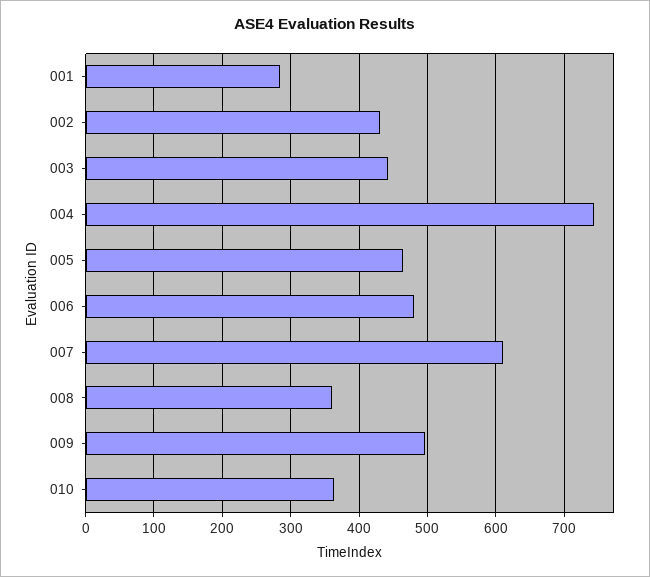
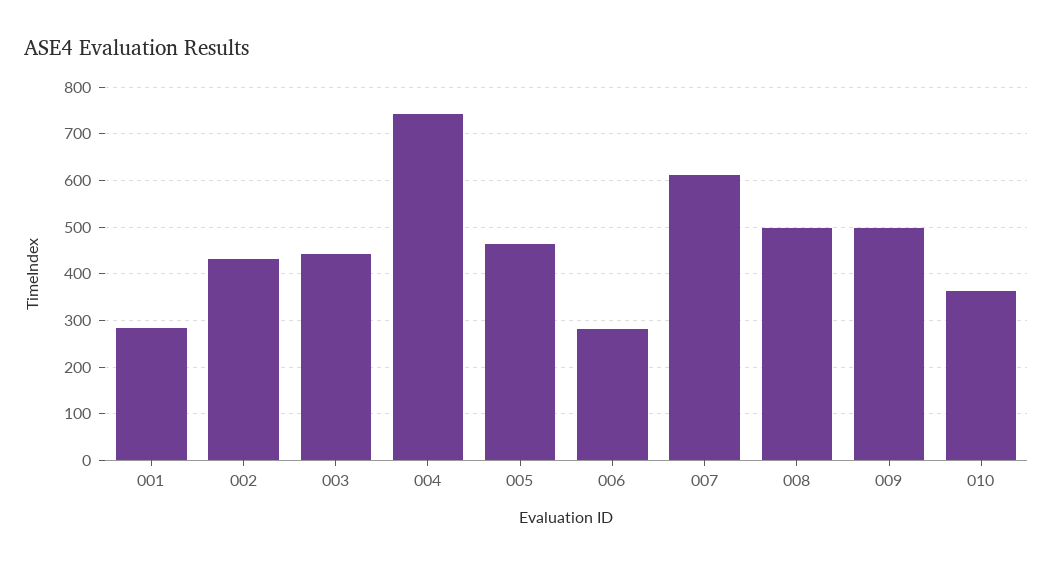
006: 480 -> 280
008: 360 -> 500

